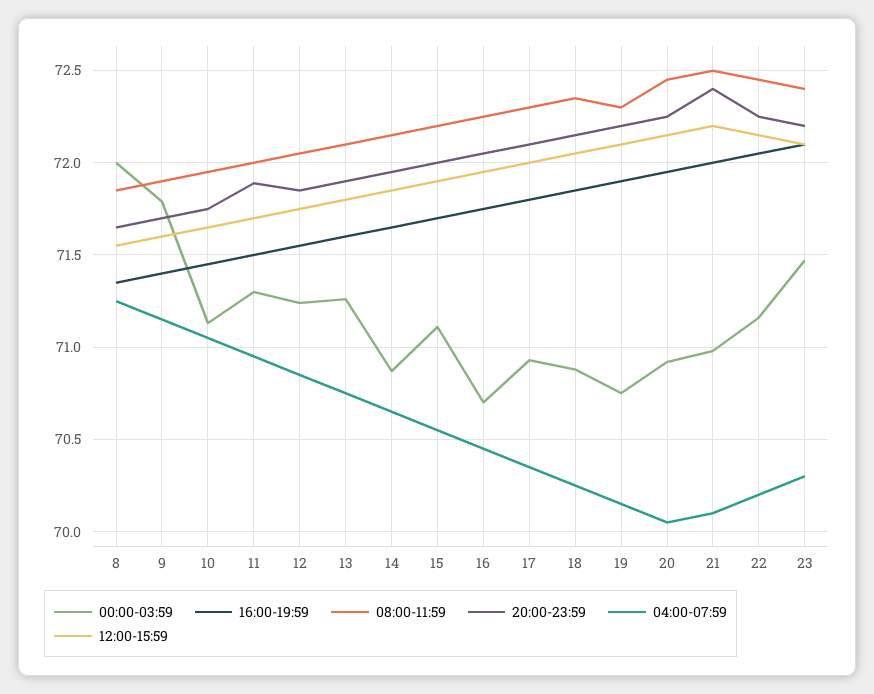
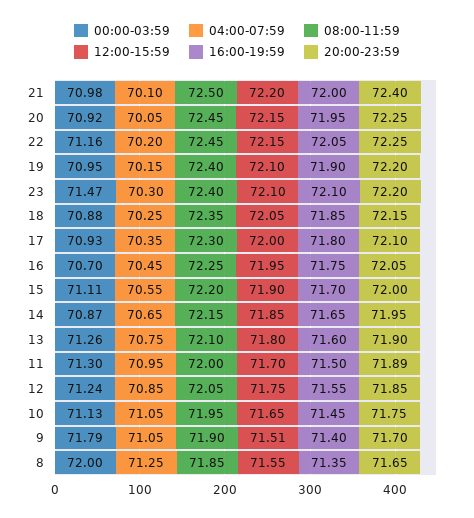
04:00-07:59, 9: 71.15 -> 71.05
12:00-15:59, 9: 71.6 -> 71.51
00:00-03:59, 19: 70.75 -> 70.95
08:00-11:59, 19: 72.3 -> 72.4

